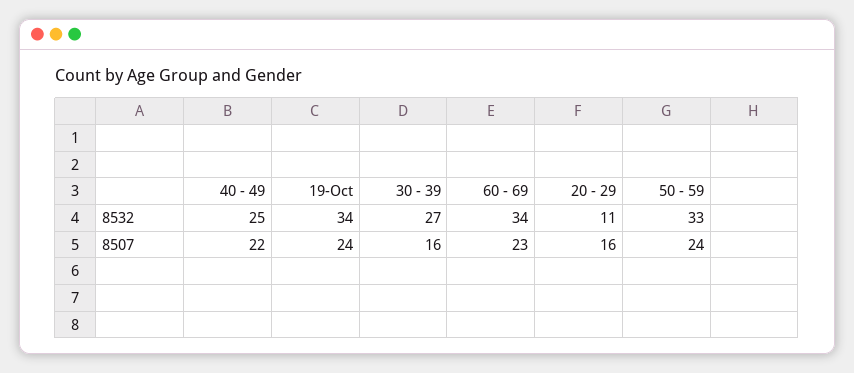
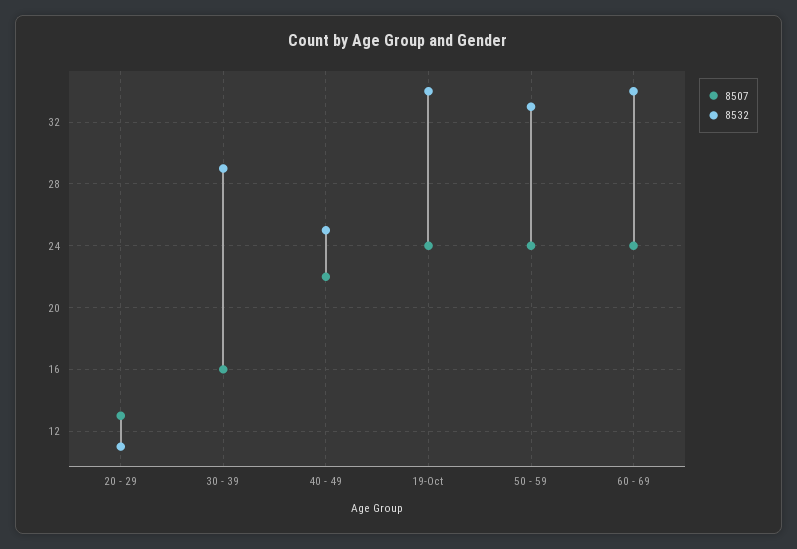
8532, 30 - 39: 27 -> 29
8507, 60 - 69: 23 -> 24
8507, 20 - 29: 16 -> 13

